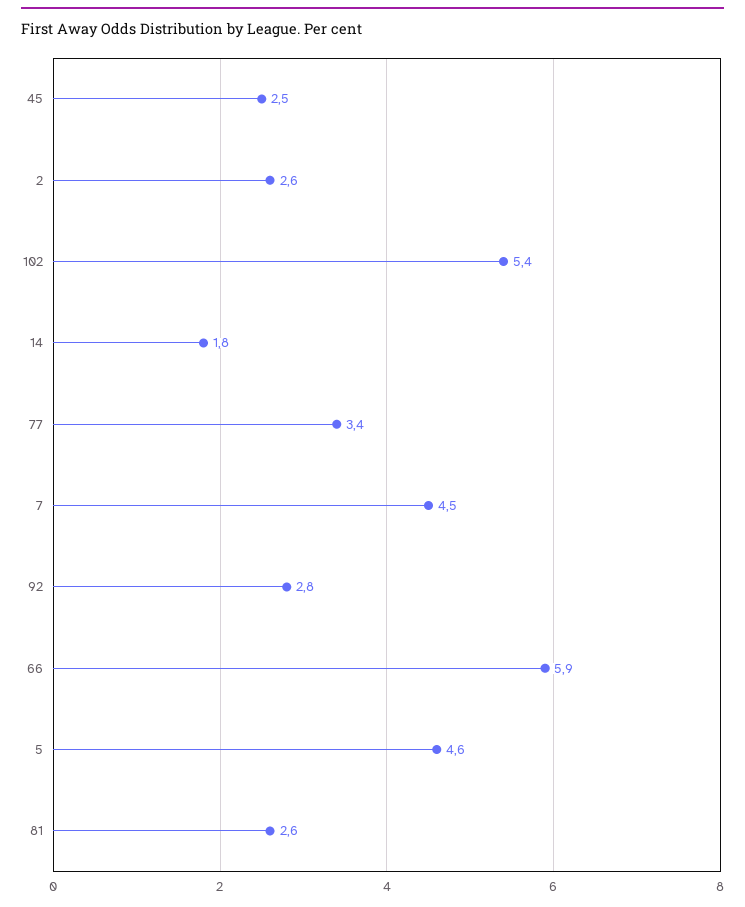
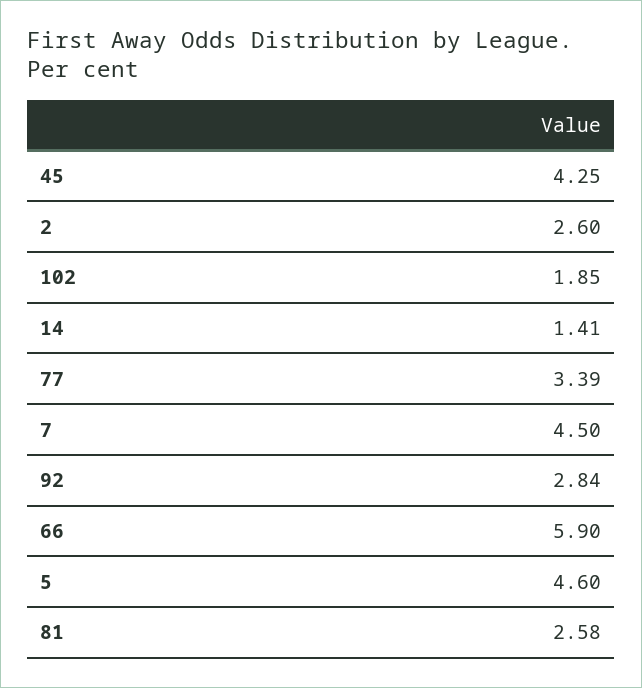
45: 2.5 -> 4.25
102: 5.4 -> 1.85
14: 1.8 -> 1.41

